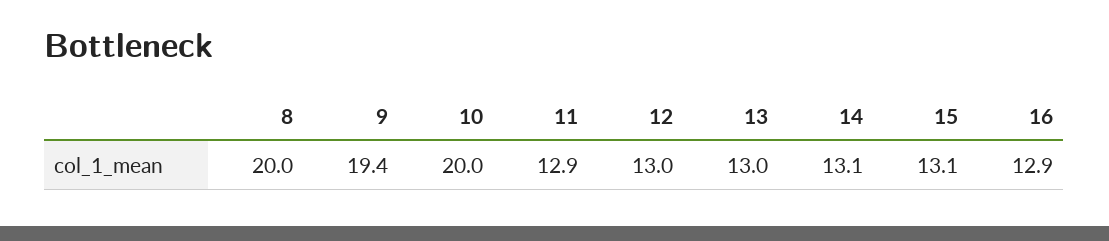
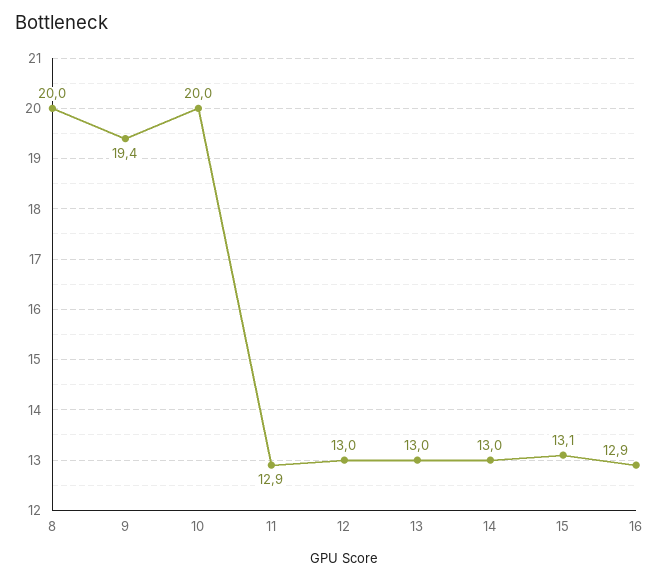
14: 13.1 -> 13

